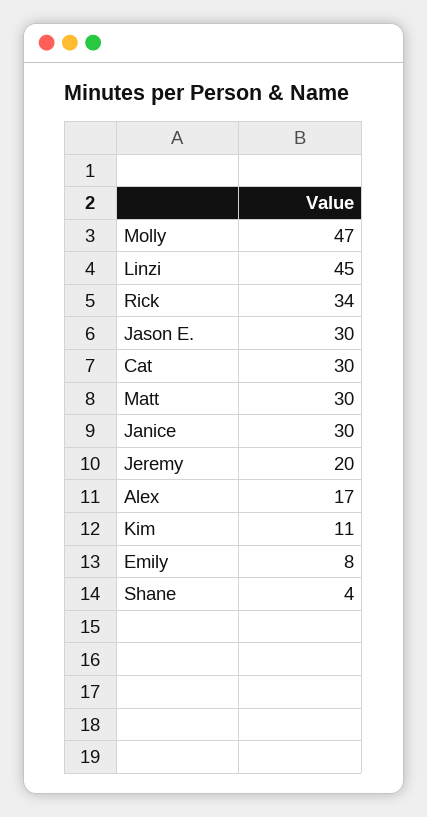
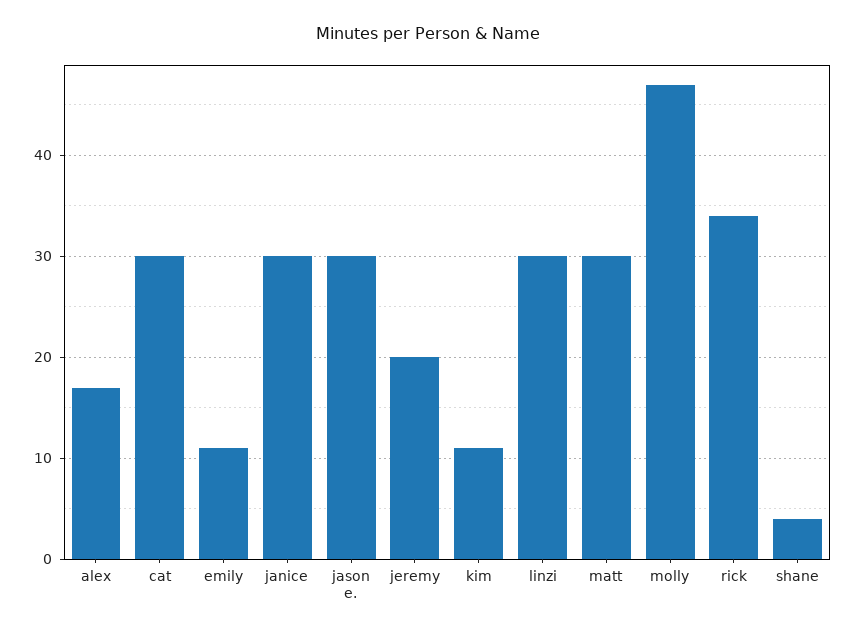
Linzi: 45 -> 30
Emily: 8 -> 11

